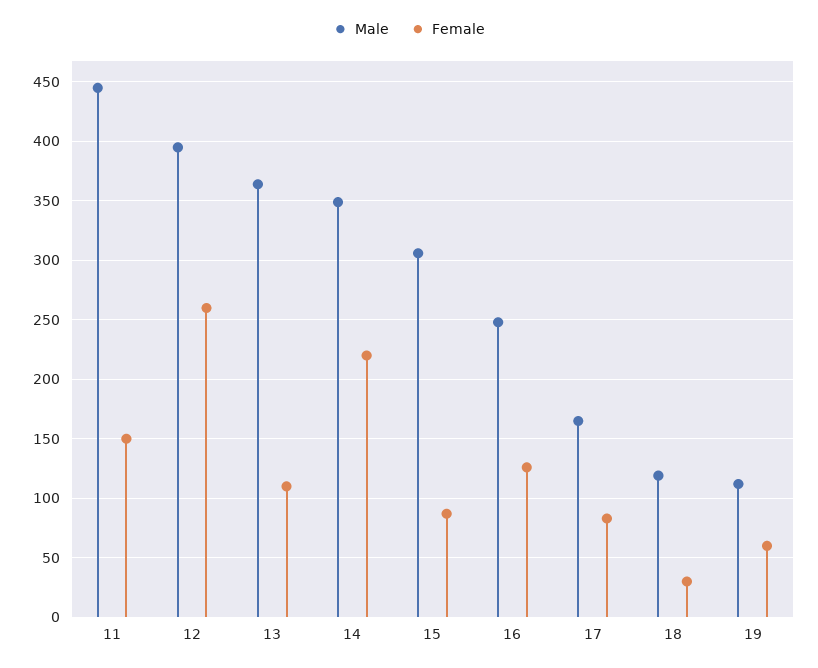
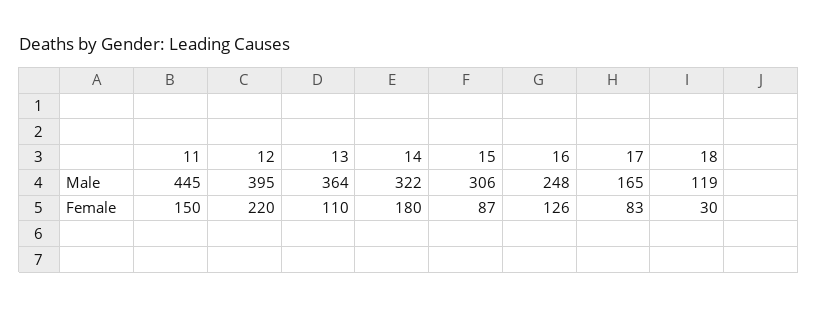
Female, 12: 260 -> 220
Male, 14: 350 -> 322
Female, 14: 220 -> 180
Male, 19: 110 -> none
Female, 19: 60 -> none

